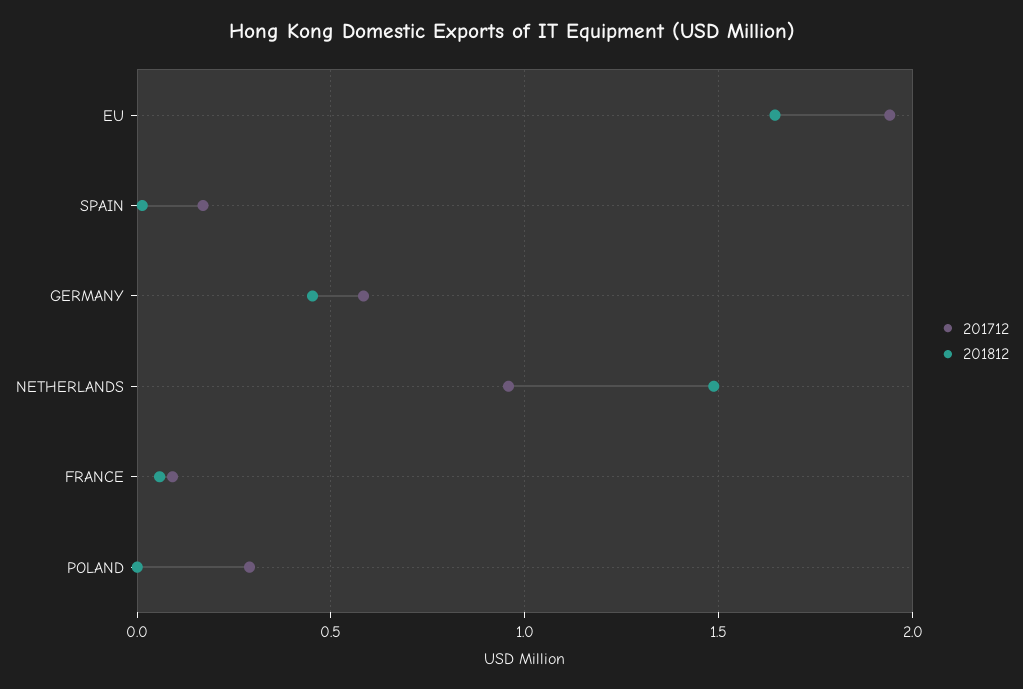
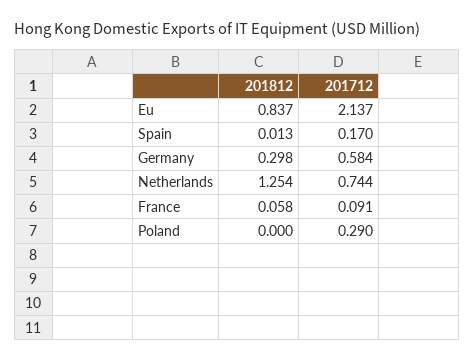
201712, EU: 1.95 -> 2.137
201812, EU: 1.65 -> 0.837
201812, GERMANY: 0.45 -> 0.298
201712, NETHERLANDS: 0.95 -> 0.744
201812, NETHERLANDS: 1.5 -> 1.254

